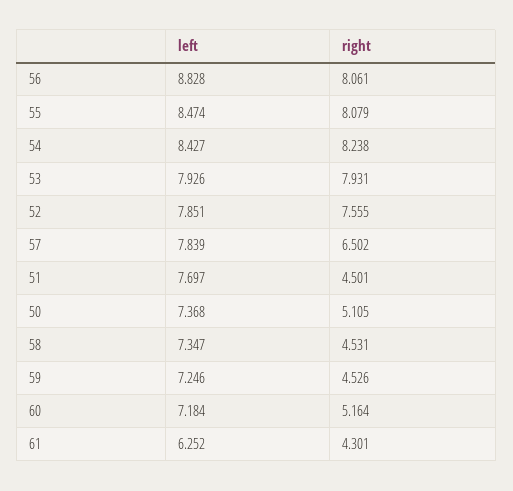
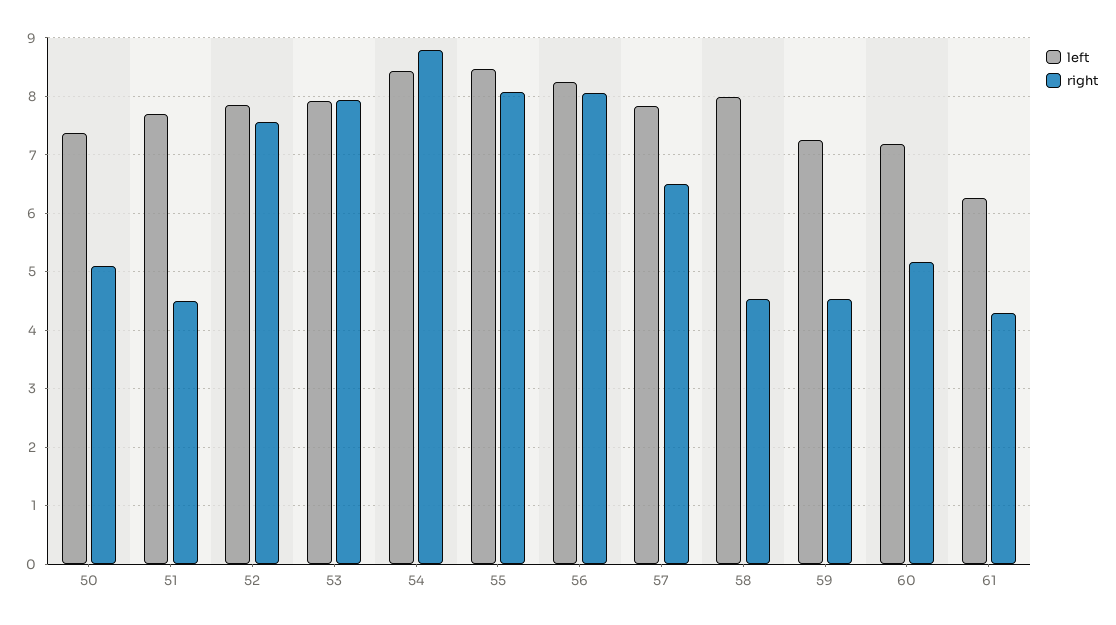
left, 56: 8.828 -> 8.2
right, 54: 8.238 -> 8.8
left, 58: 7.347 -> 8

